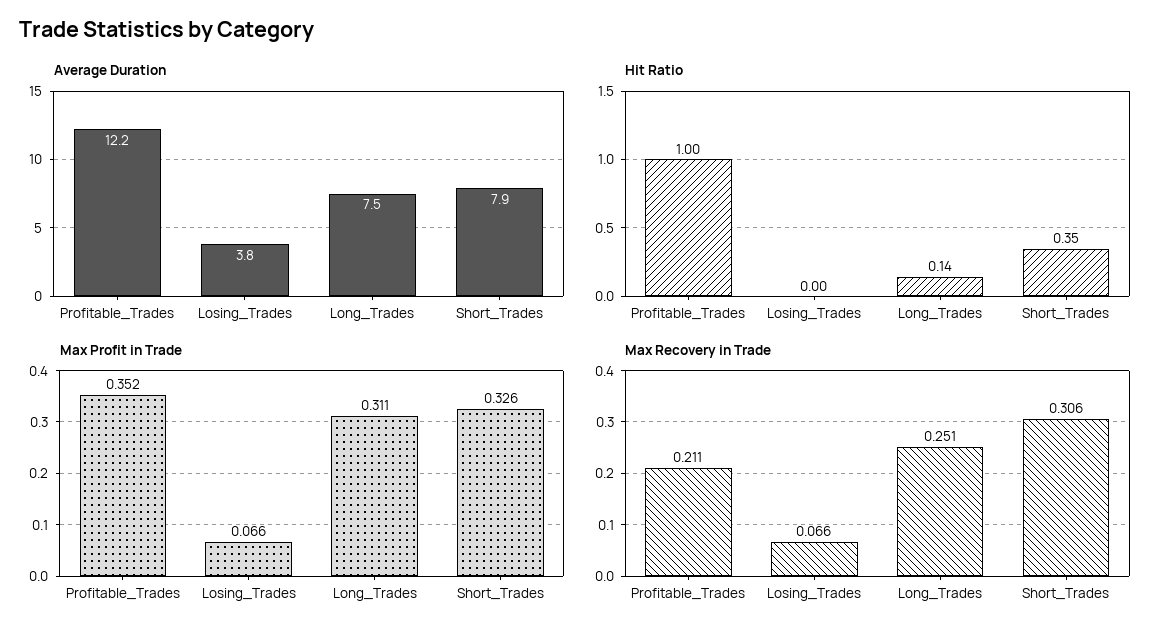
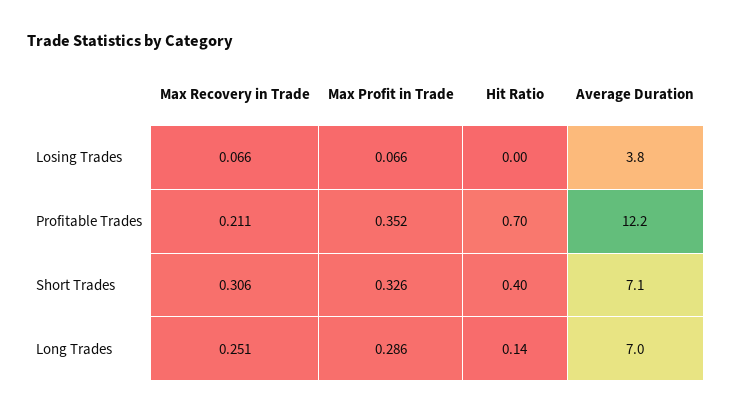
Average Duration, Long_Trades: 7.5 -> 7
Average Duration, Short_Trades: 7.9 -> 7.1
Hit Ratio, Profitable_Trades: 1 -> 0.7
Hit Ratio, Short_Trades: 0.35 -> 0.4
Max Profit in Trade, Long_Trades: 0.311 -> 0.286

